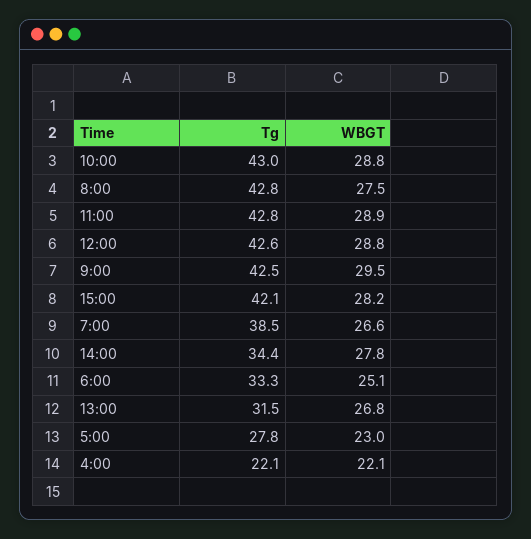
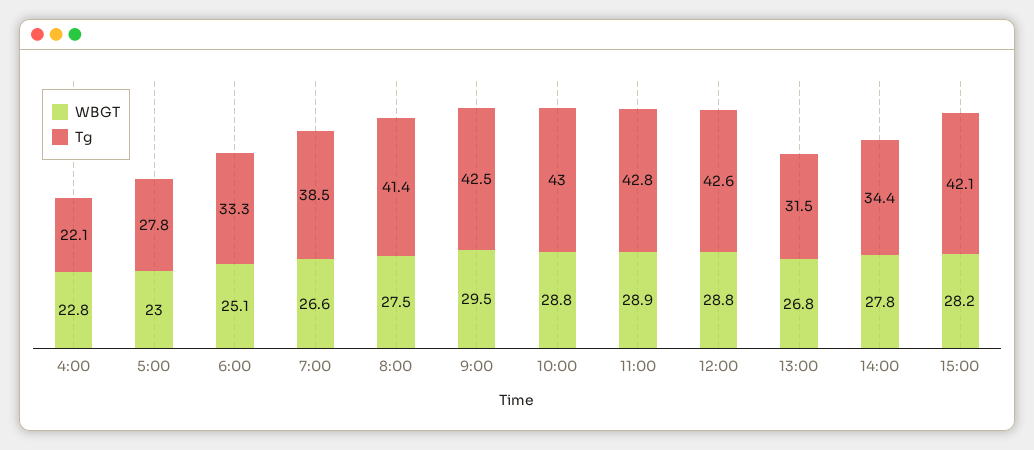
Tg, 8:00: 42.8 -> 41.4
WBGT, 4:00: 22.1 -> 22.8

